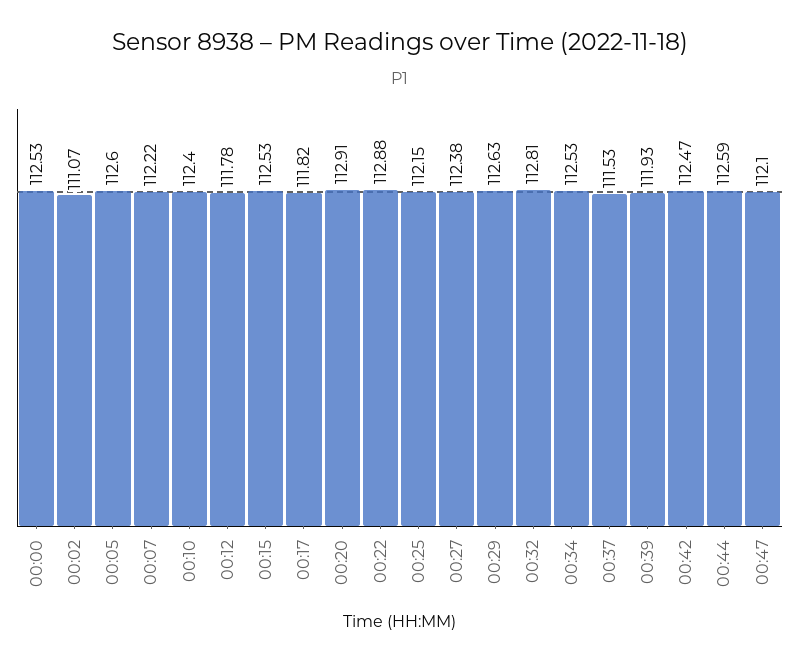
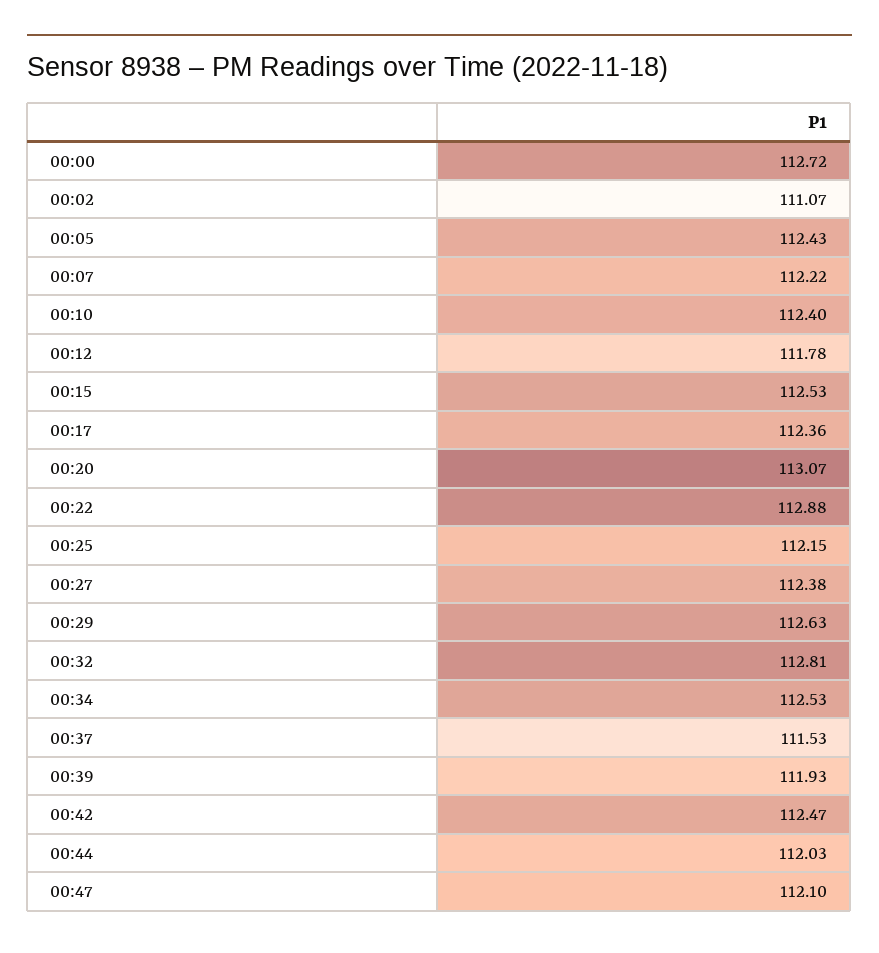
00:00: 112.53 -> 112.72
00:05: 112.6 -> 112.43
00:17: 111.82 -> 112.36
00:20: 112.91 -> 113.07
00:44: 112.59 -> 112.03

